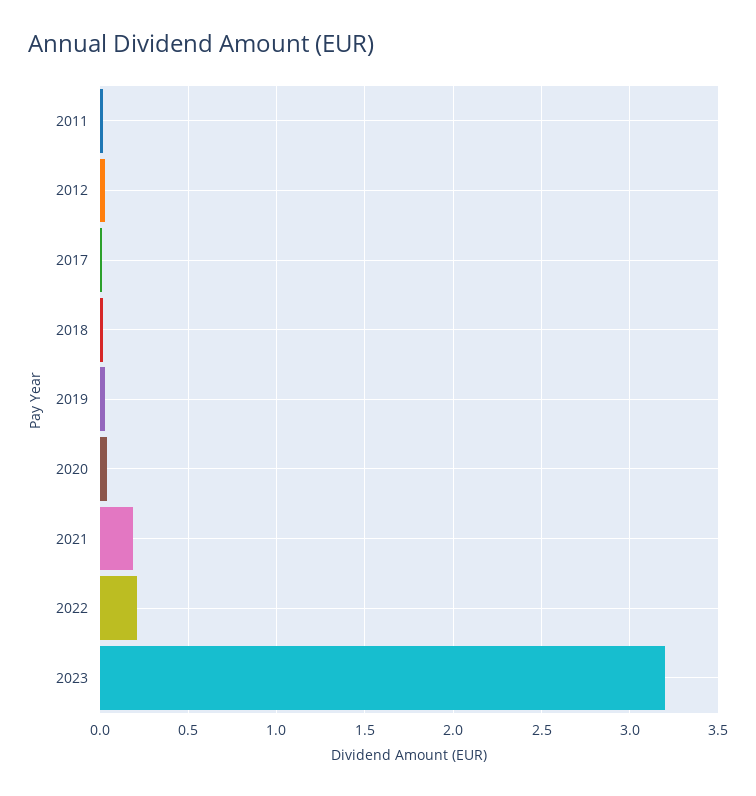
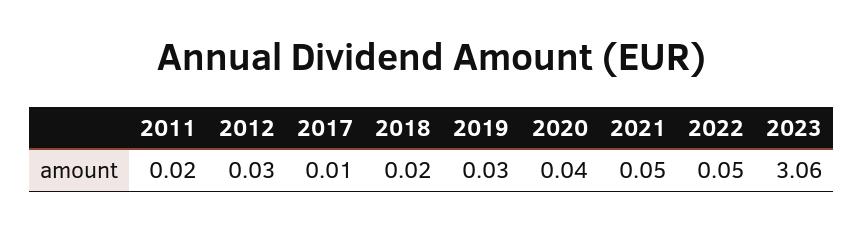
2021: 0.2 -> 0.05
2022: 0.2 -> 0.05
2023: 3.2 -> 3.06

